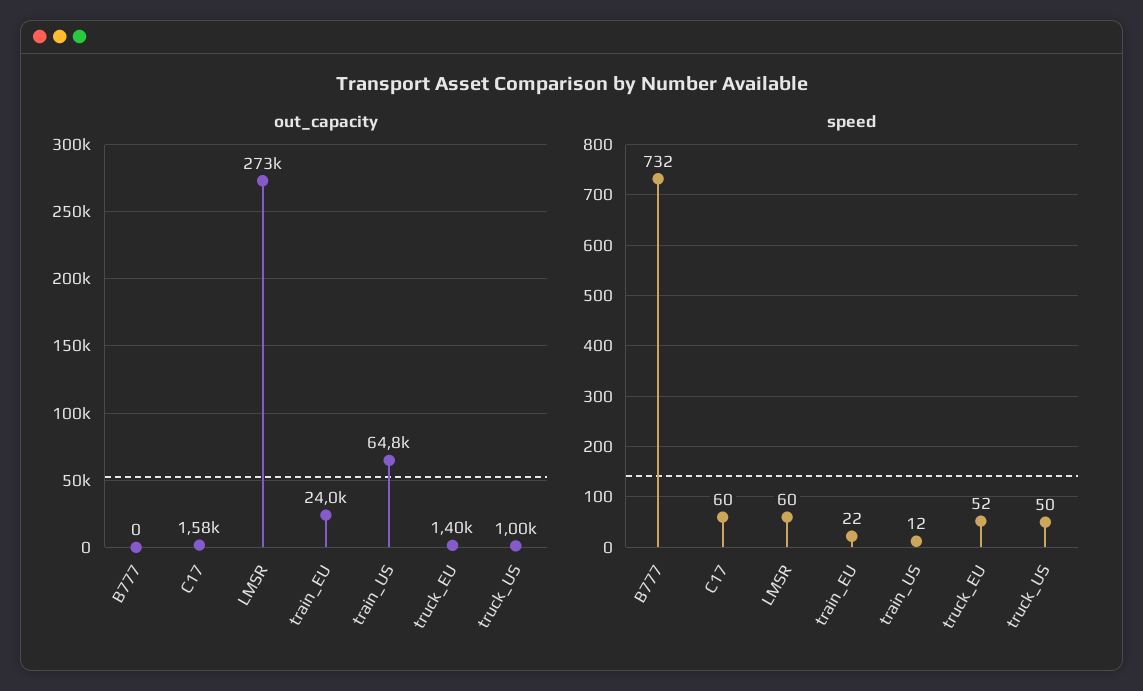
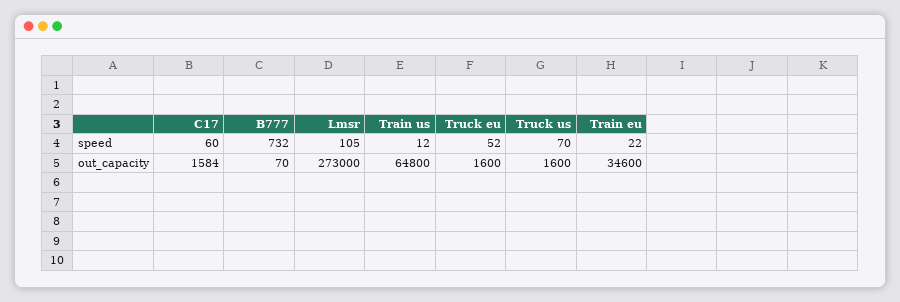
out_capacity, B777: 0 -> 70
out_capacity, train_EU: 24000 -> 34600
out_capacity, truck_EU: 1400 -> 1600
out_capacity, truck_US: 1000 -> 1600
speed, LMSR: 60 -> 105
speed, truck_US: 50 -> 70

